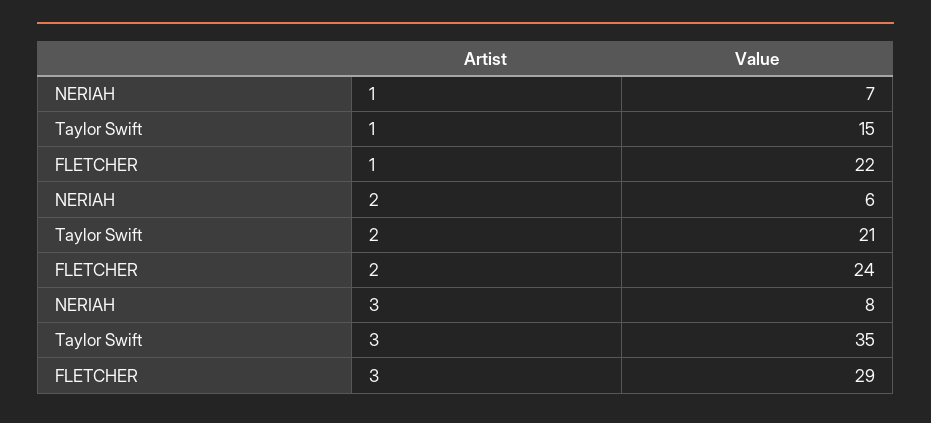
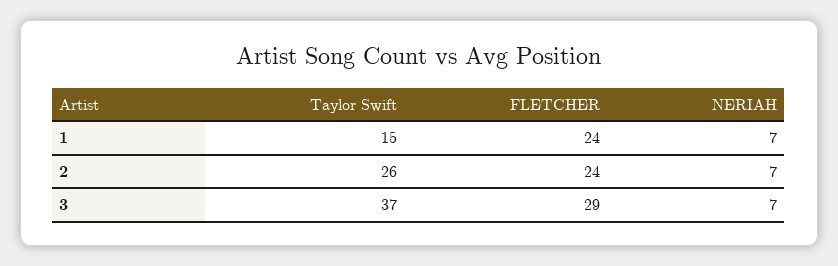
FLETCHER, 1: 22 -> 24
NERIAH, 2: 6 -> 7
Taylor Swift, 2: 21 -> 26
NERIAH, 3: 8 -> 7
Taylor Swift, 3: 35 -> 37

